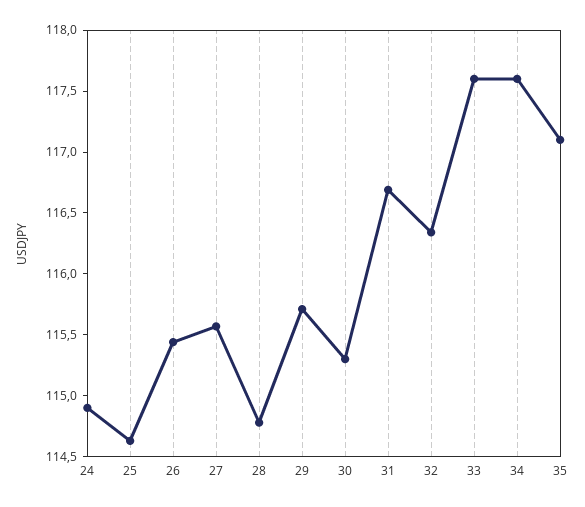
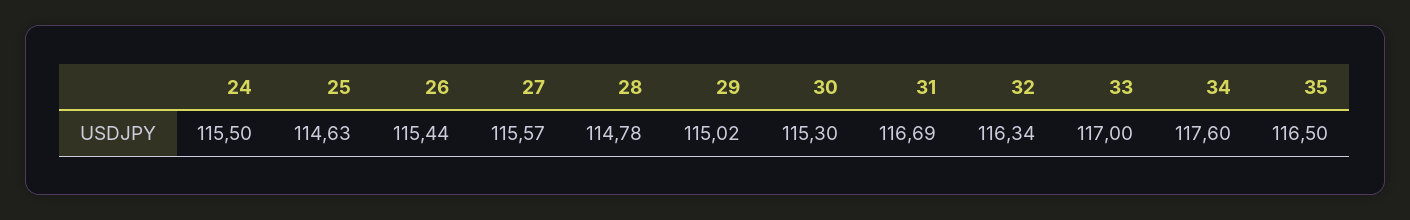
24: 114.9 -> 115.5
29: 115.7 -> 115.02
33: 117.6 -> 117
35: 117.1 -> 116.5

